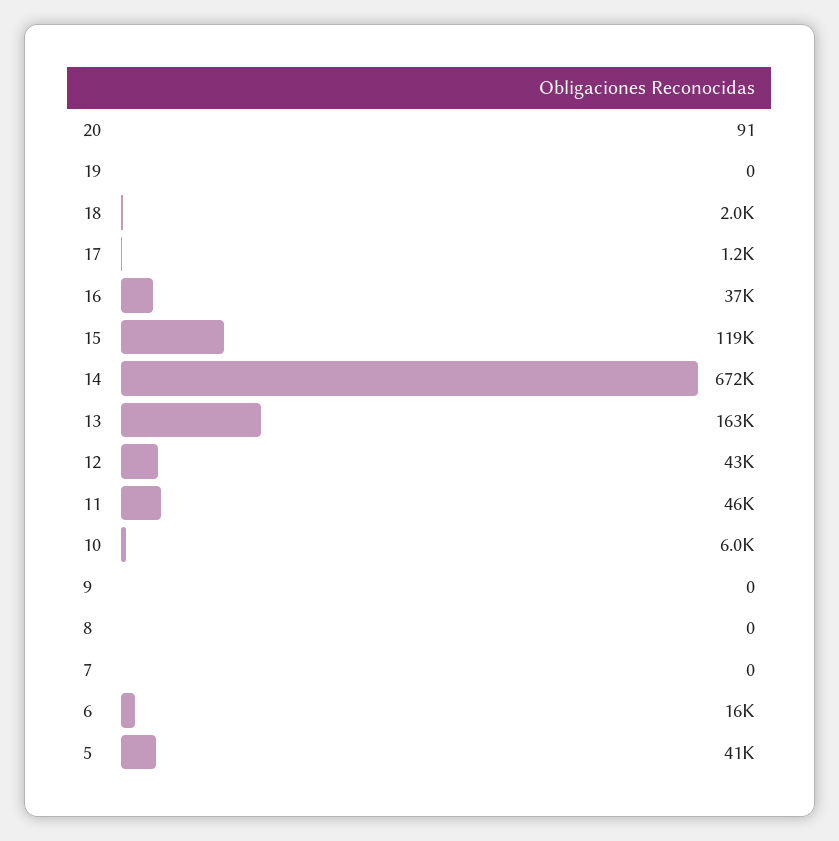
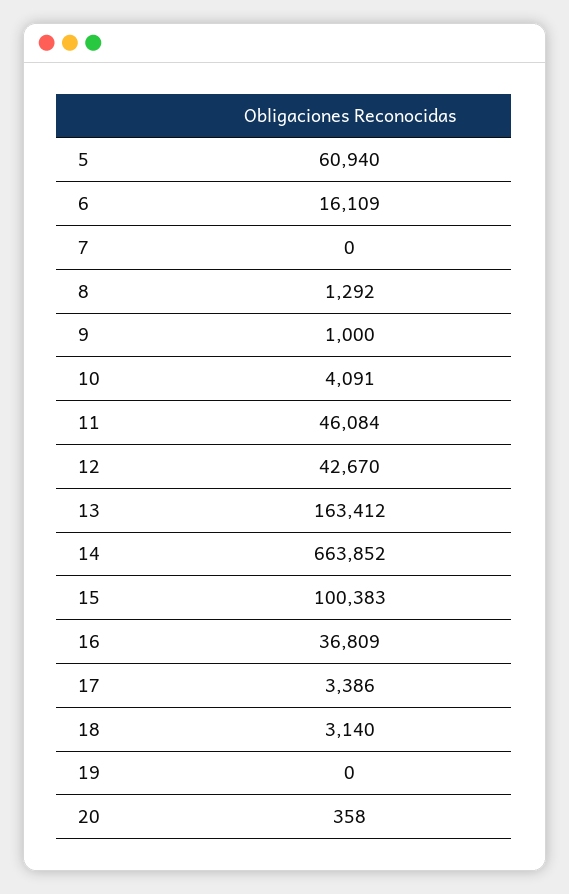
20: 91 -> 358
18: 2000 -> 3140
17: 1200 -> 3386
15: 119000 -> 100383
14: 672000 -> 663852
10: 6000 -> 4091
9: 0 -> 1000
8: 0 -> 1292
5: 41000 -> 60940

